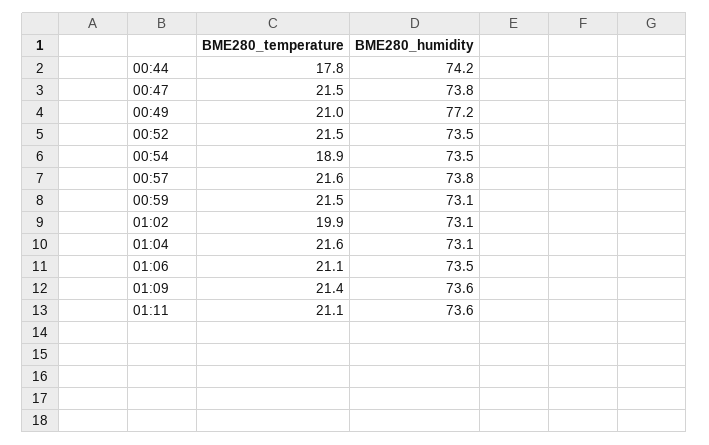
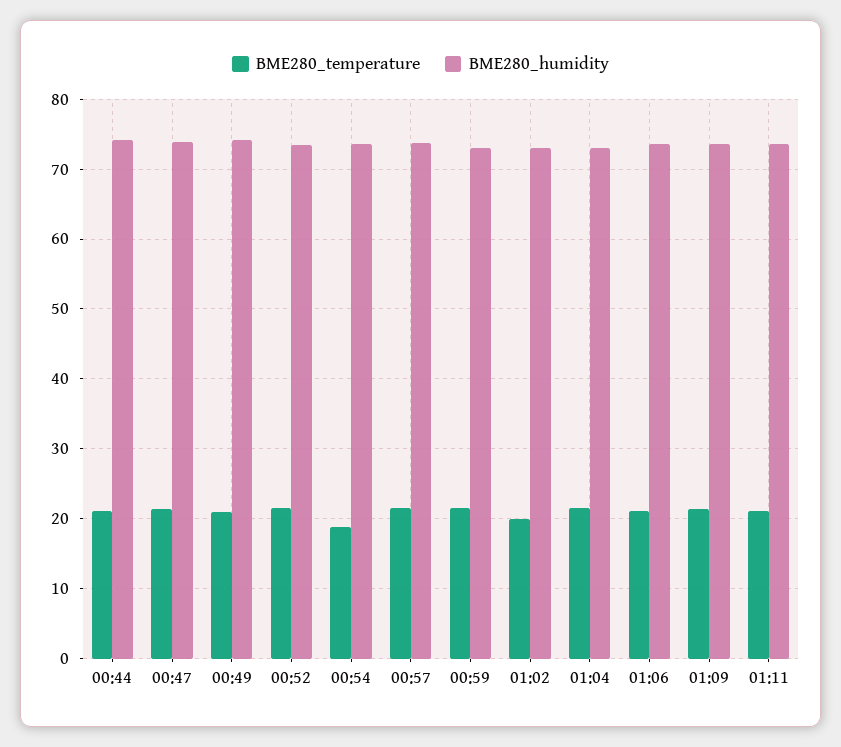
BME280_temperature, 00:44: 17.8 -> 21
BME280_humidity, 00:49: 77.2 -> 74

